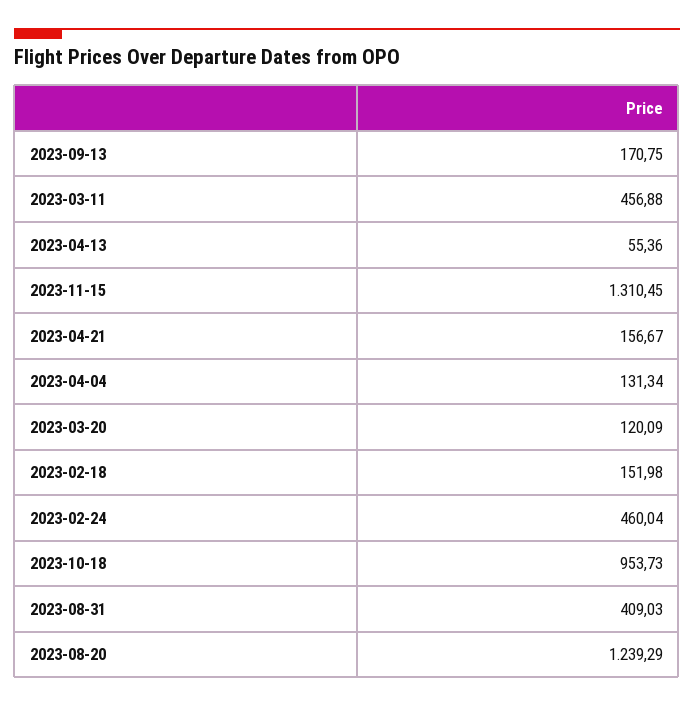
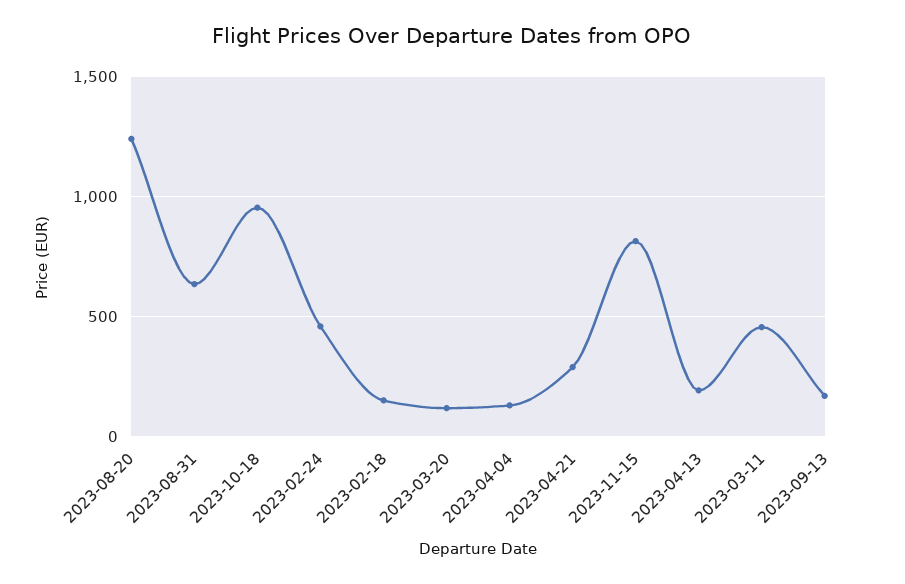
2023-04-13: 55.36 -> 200
2023-11-15: 1310.45 -> 800
2023-04-21: 156.67 -> 300
2023-08-31: 409.03 -> 650

